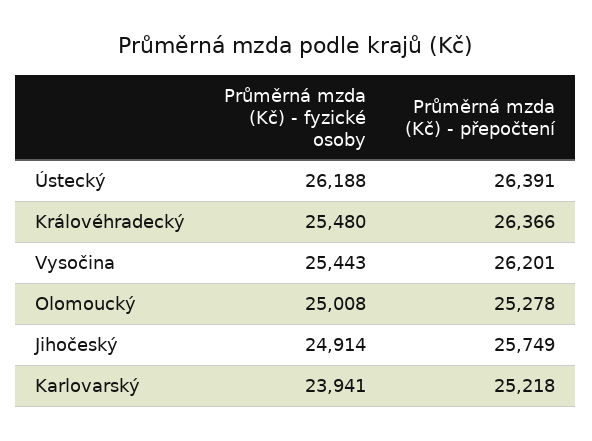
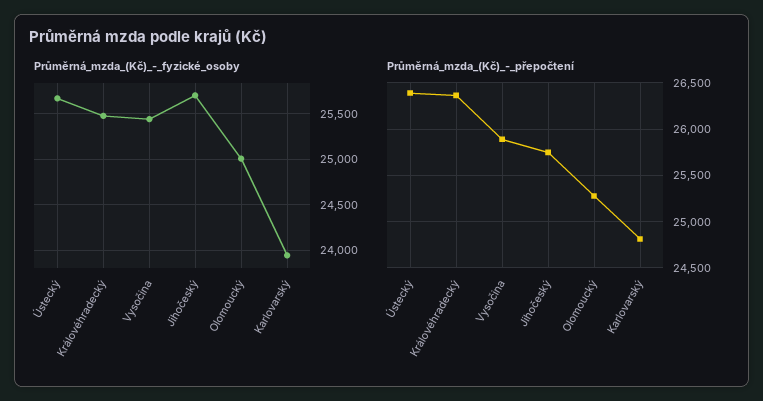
Průměrná mzda (Kč) - fyzické osoby, Ústecký: 26188 -> 25700
Průměrná mzda (Kč) - přepočtení, Vysočina: 26201 -> 25900
Průměrná mzda (Kč) - fyzické osoby, Jihočeský: 24914 -> 25700
Průměrná mzda (Kč) - přepočtení, Karlovarský: 25218 -> 24800

